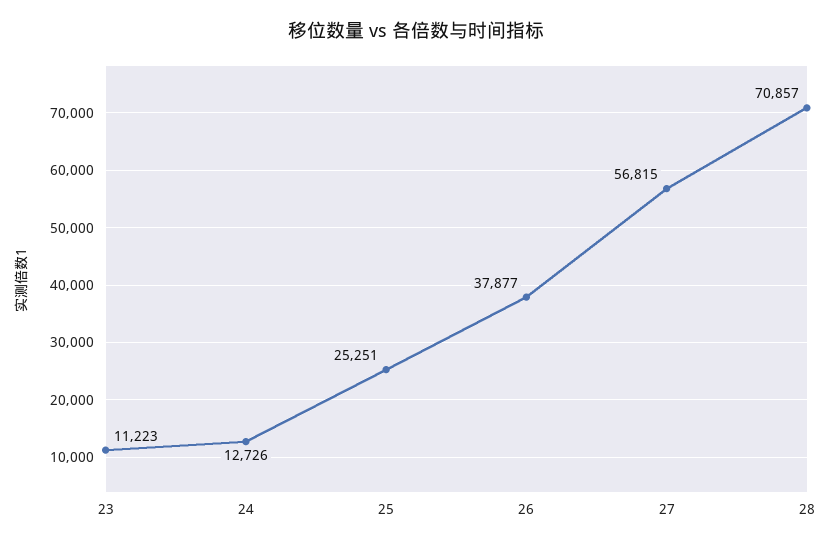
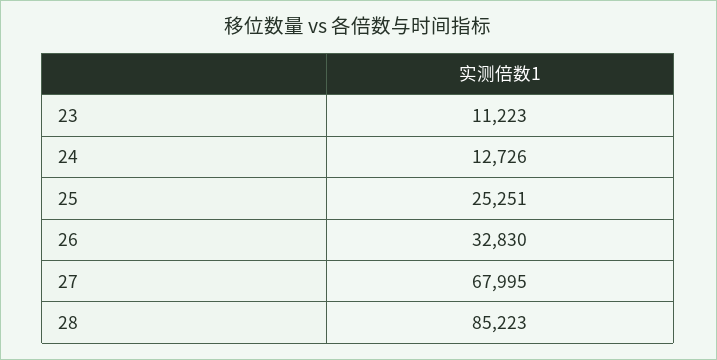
26: 37877 -> 32830
27: 56815 -> 67995
28: 70857 -> 85223

